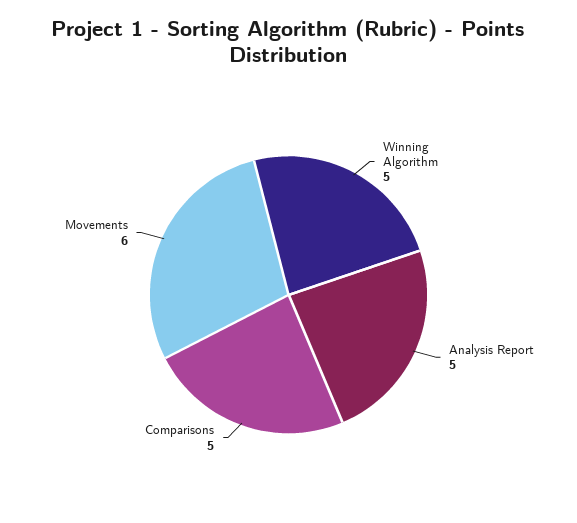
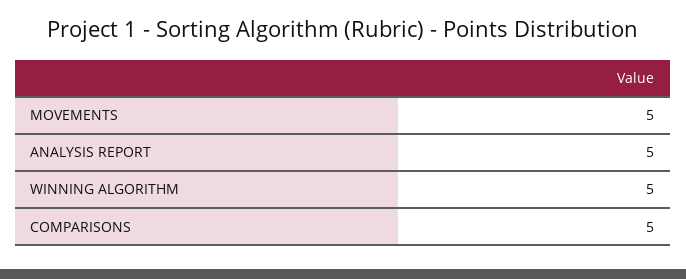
Movements: 6 -> 5

